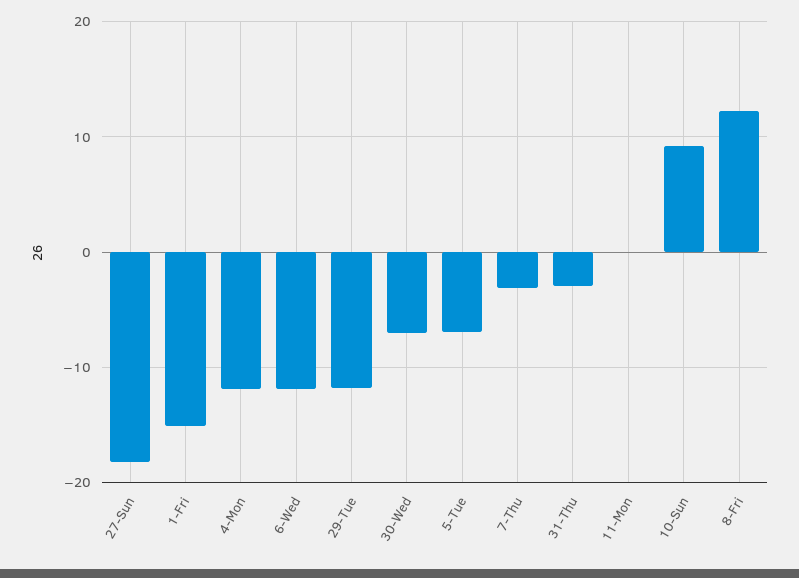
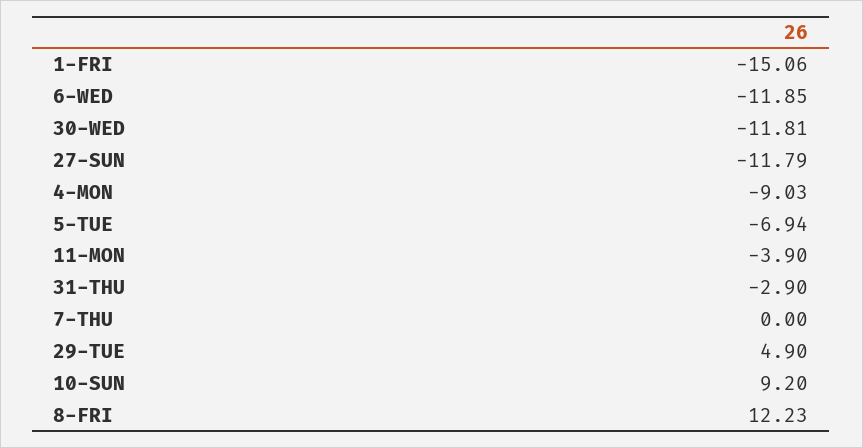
27-Sun: -18 -> -11.79
4-Mon: -12 -> -9.03
29-Tue: -12 -> 4.9
30-Wed: -7 -> -11.81
7-Thu: -3 -> 0
11-Mon: 0 -> -3.9

